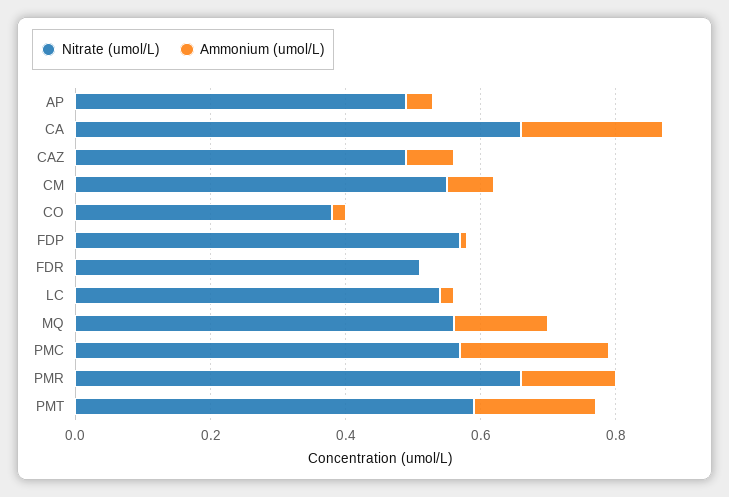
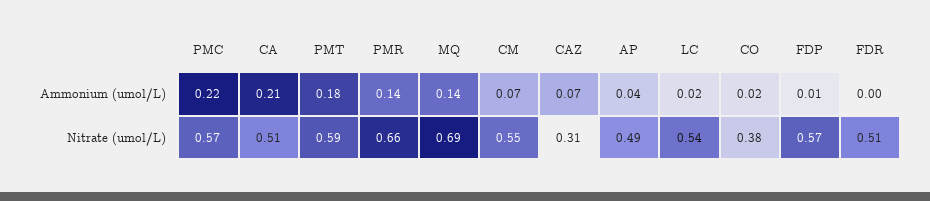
Nitrate (umol/L), CA: 0.65 -> 0.51
Nitrate (umol/L), CAZ: 0.5 -> 0.31
Nitrate (umol/L), MQ: 0.55 -> 0.69

